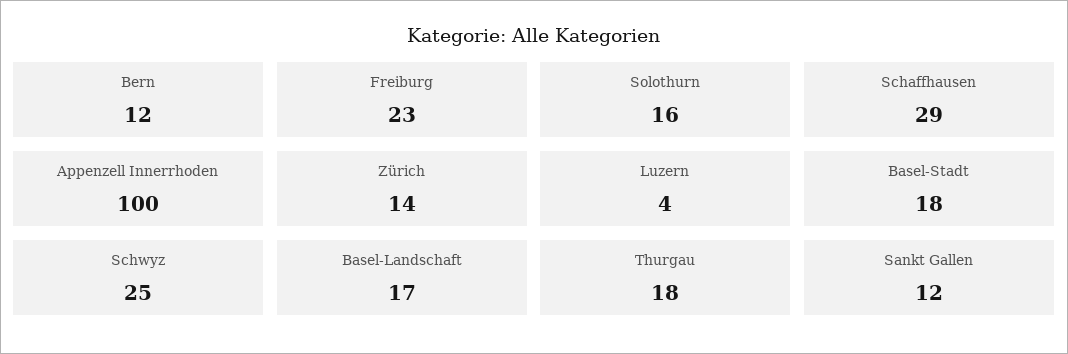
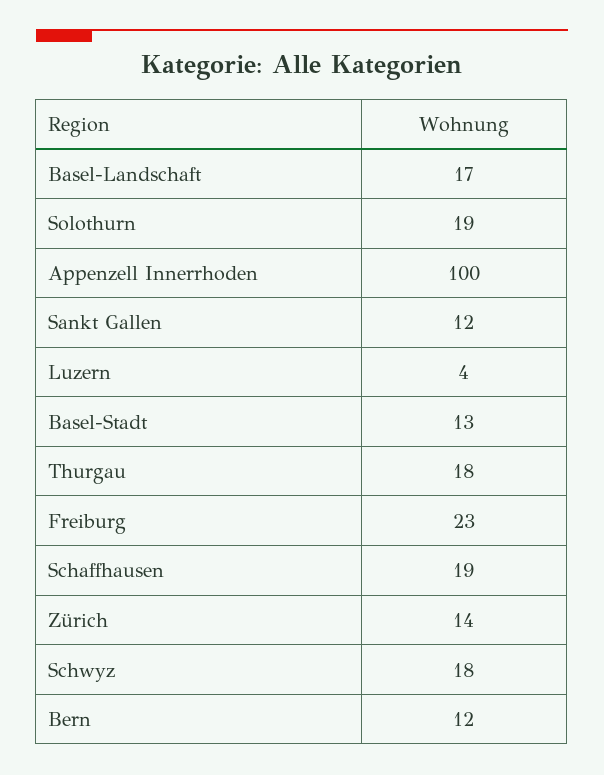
Solothurn: 16 -> 19
Schaffhausen: 29 -> 19
Basel-Stadt: 18 -> 13
Schwyz: 25 -> 18

